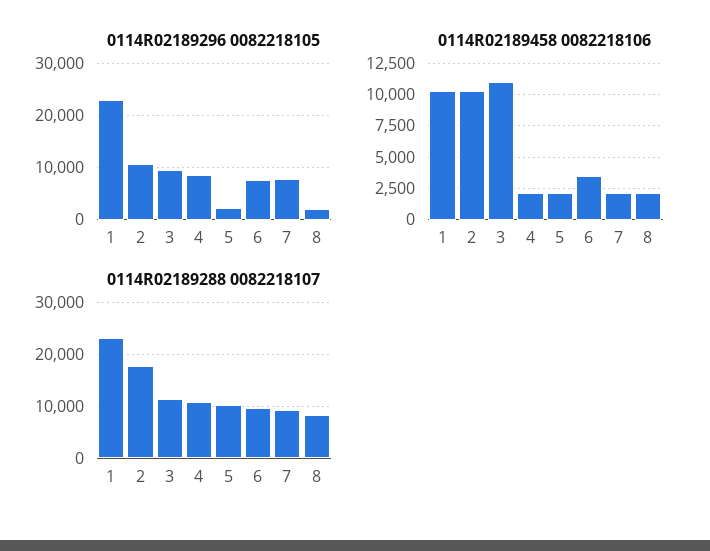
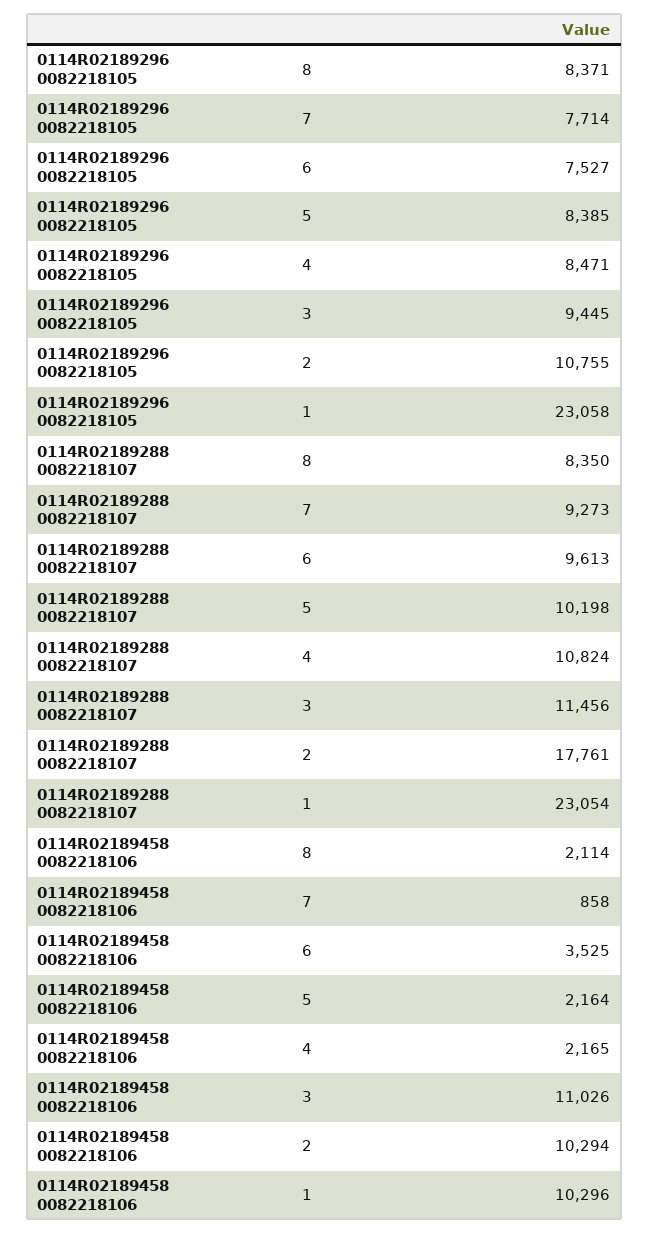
0114R02189296 0082218105, 5: 2000 -> 8385
0114R02189296 0082218105, 8: 2000 -> 8371
0114R02189458 0082218106, 7: 2000 -> 858

